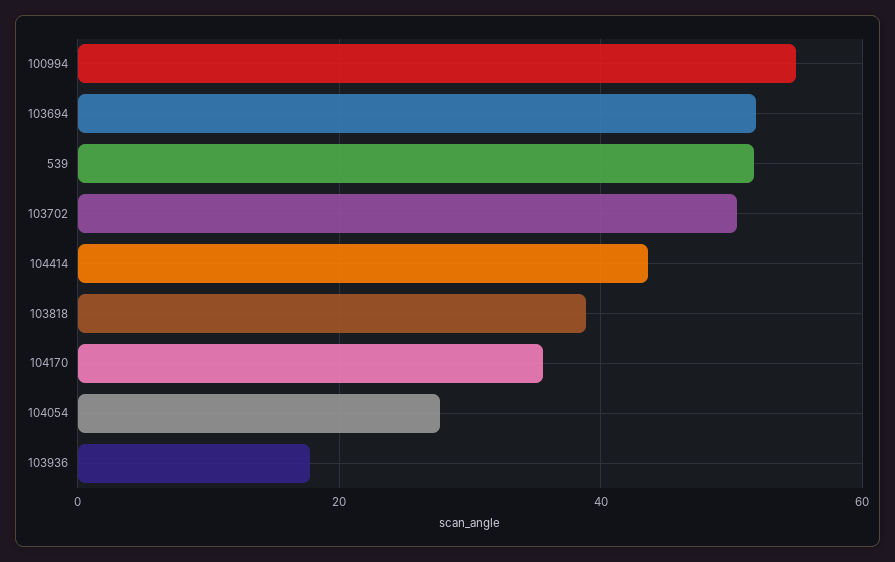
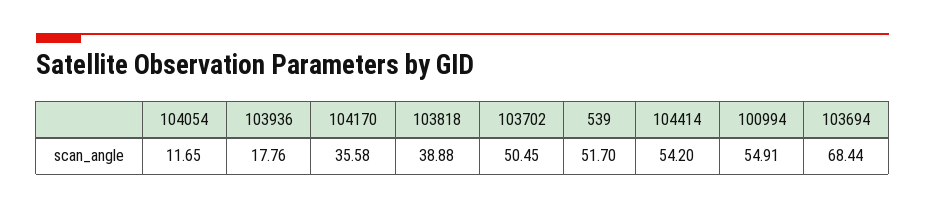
103694: 52 -> 68.44
104414: 44 -> 54.2
104054: 28 -> 11.65

